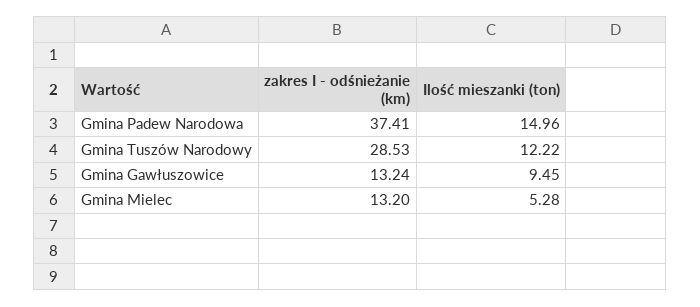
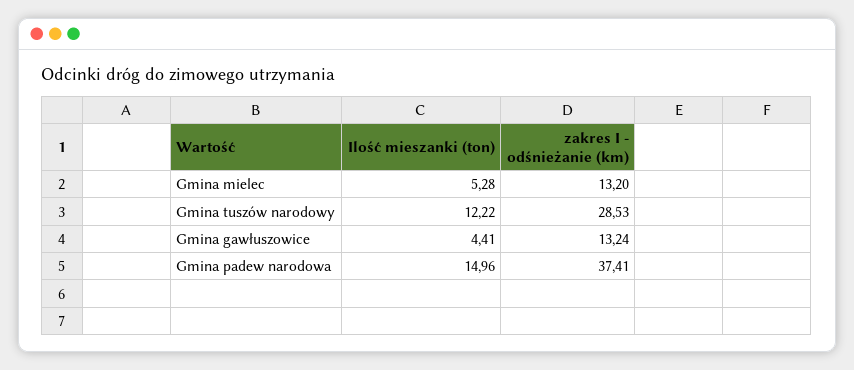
Ilość mieszanki (ton), Gmina Gawłuszowice: 9.45 -> 4.41

